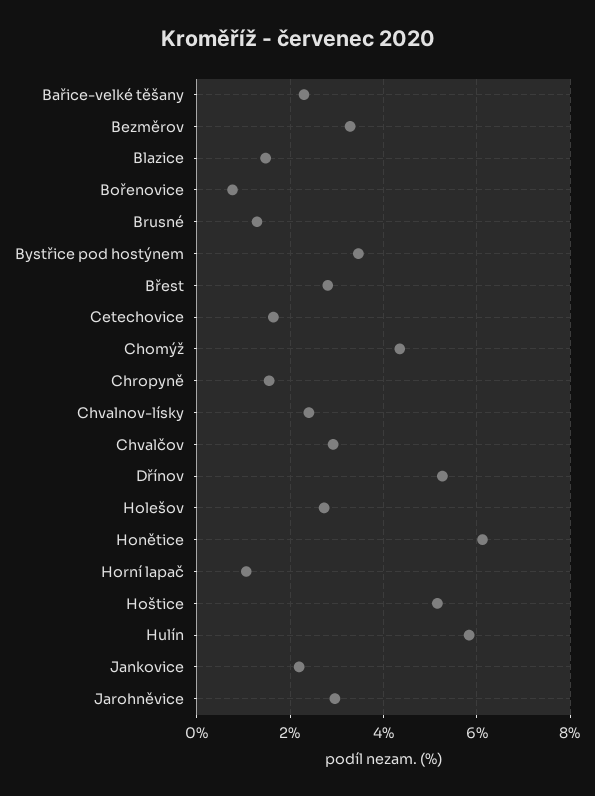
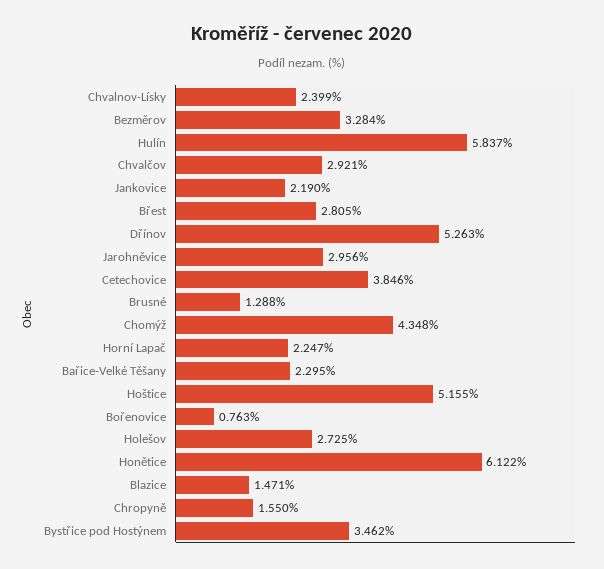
Cetechovice: 1.6 -> 3.846
Horní lapač: 1 -> 2.247

